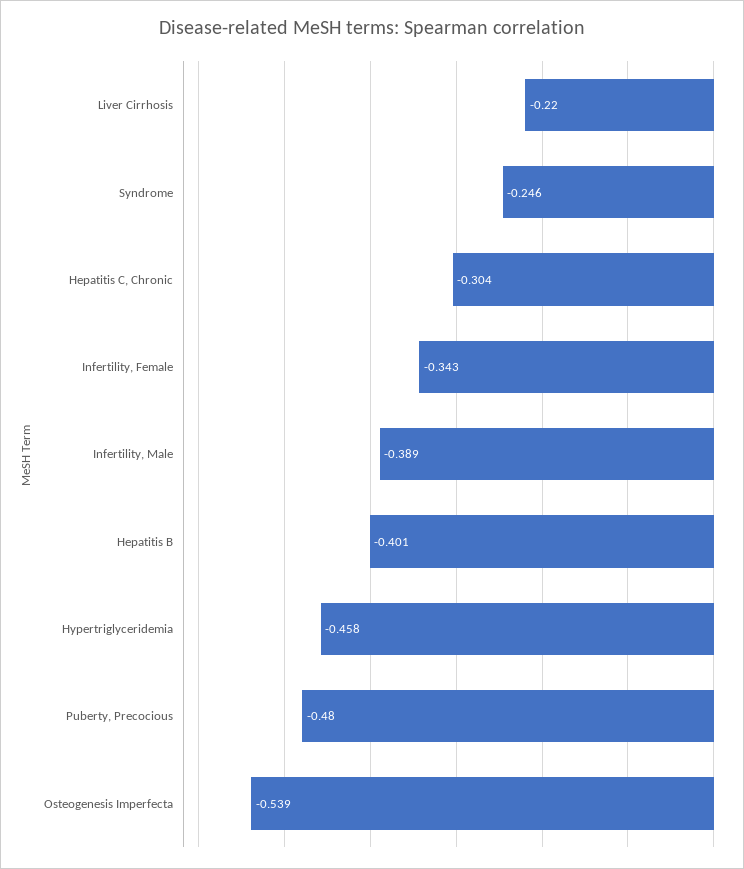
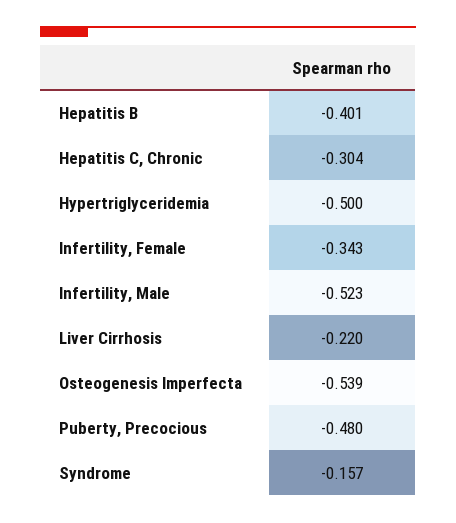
Syndrome: -0.246 -> -0.157
Infertility, Male: -0.389 -> -0.523
Hypertriglyceridemia: -0.458 -> -0.5

